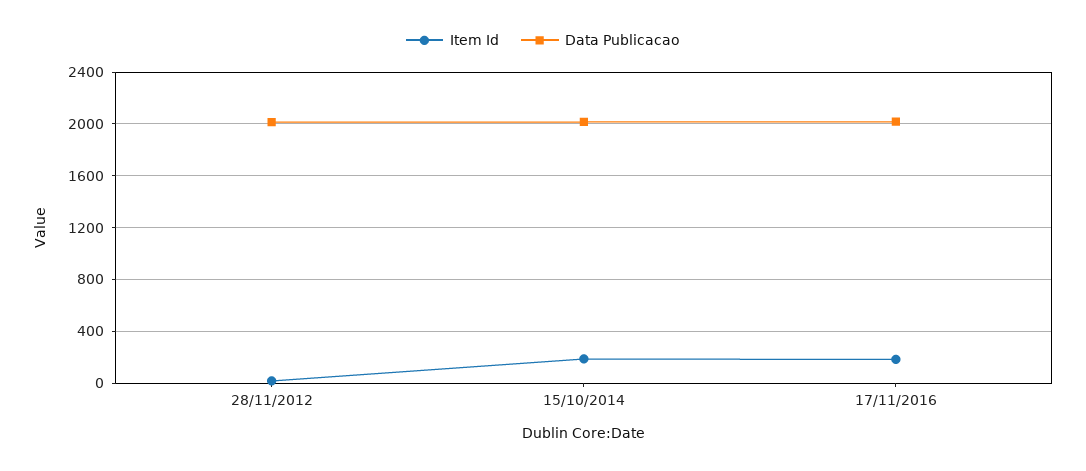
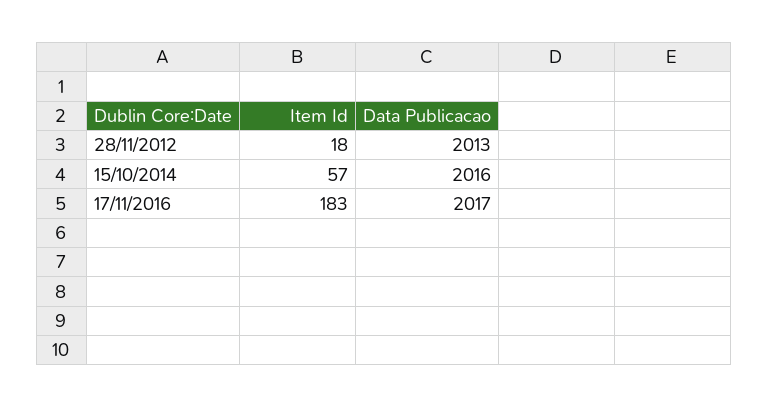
Item Id, 15/10/2014: 200 -> 57

